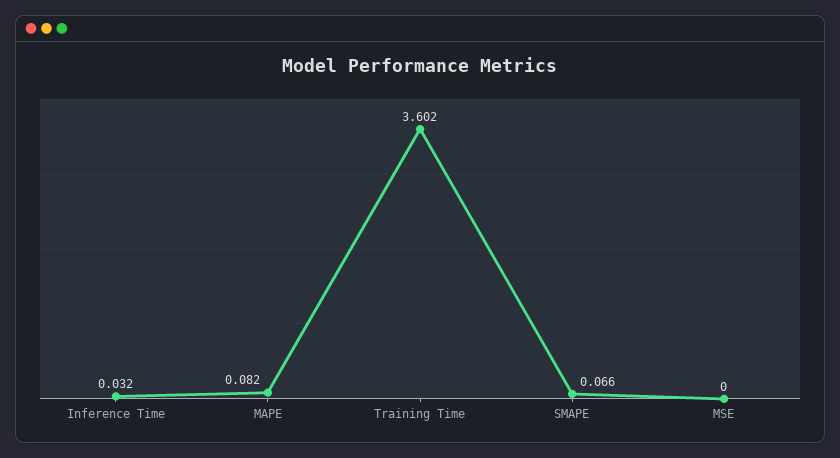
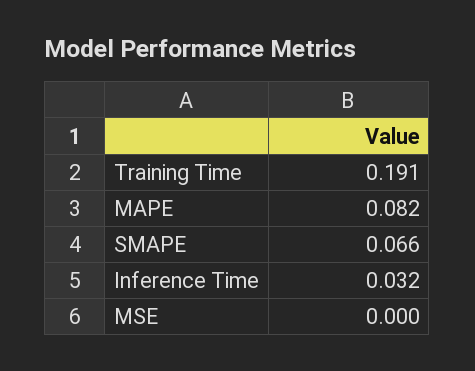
Training Time: 3.602 -> 0.191

